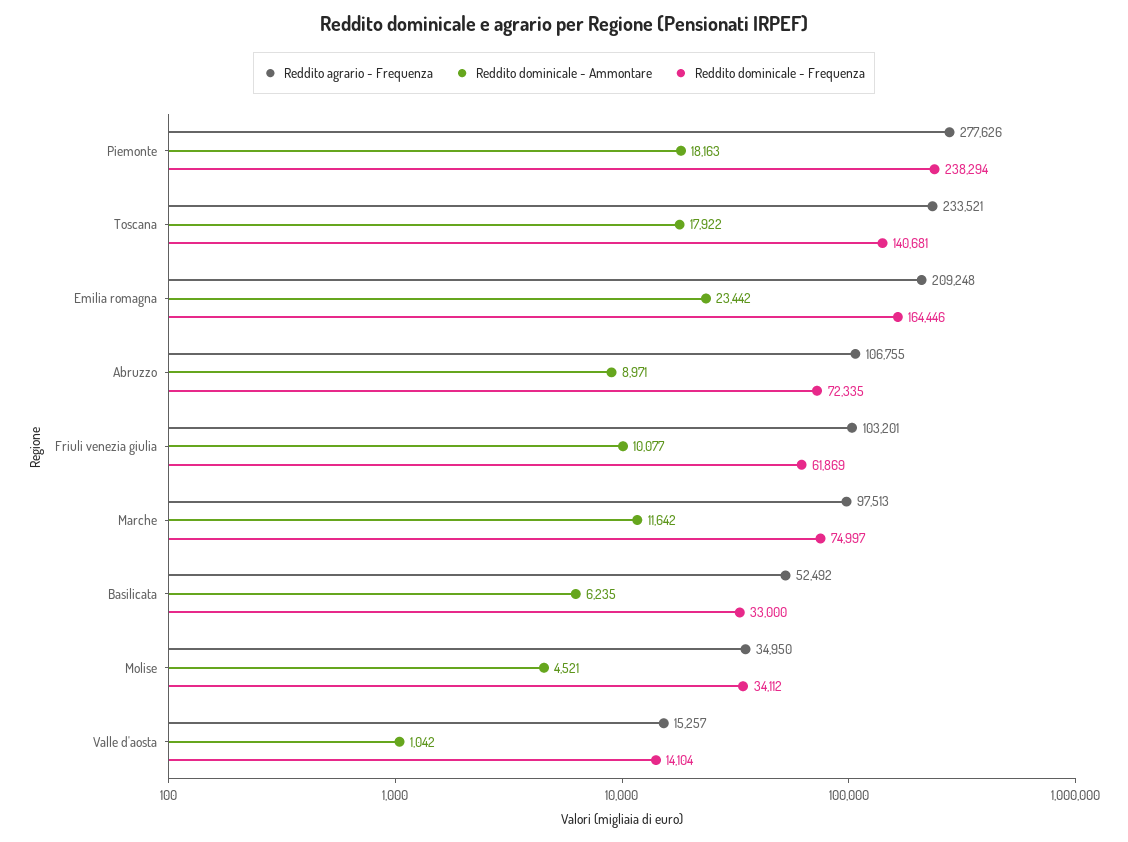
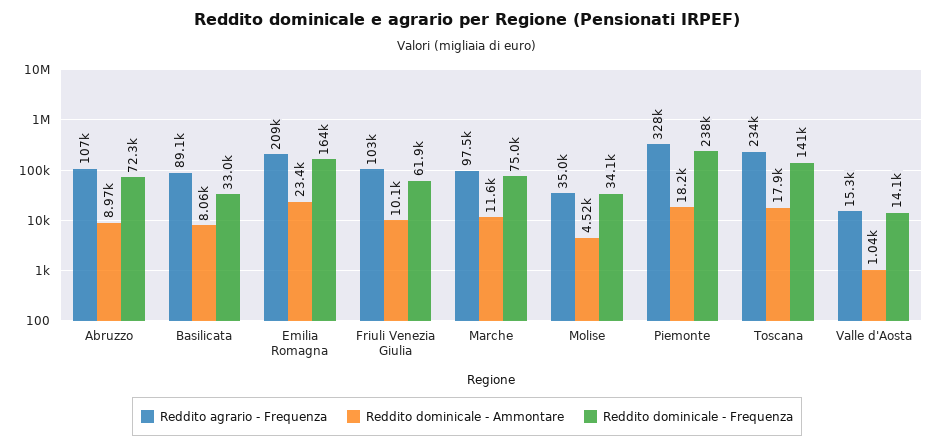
Reddito agrario - Frequenza, Piemonte: 277626 -> 328000
Reddito agrario - Frequenza, Basilicata: 52492 -> 89100
Reddito dominicale - Ammontare, Basilicata: 6235 -> 8060

